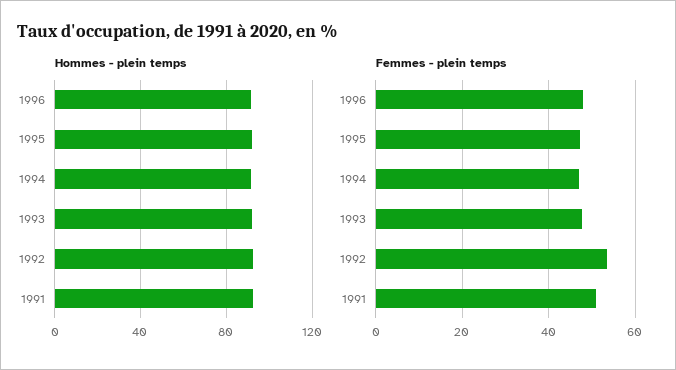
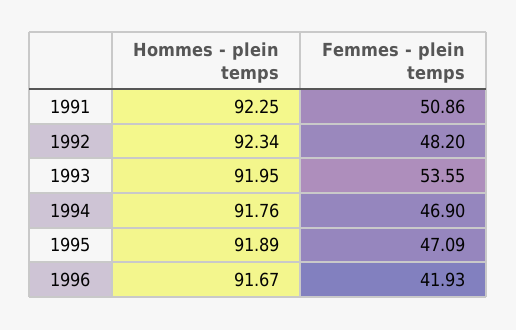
Femmes - plein temps, 1996: 48 -> 41.93
Femmes - plein temps, 1993: 48 -> 53.55
Femmes - plein temps, 1992: 54 -> 48.2

